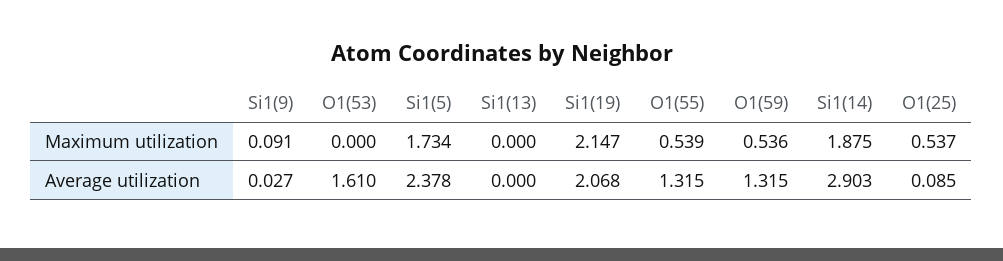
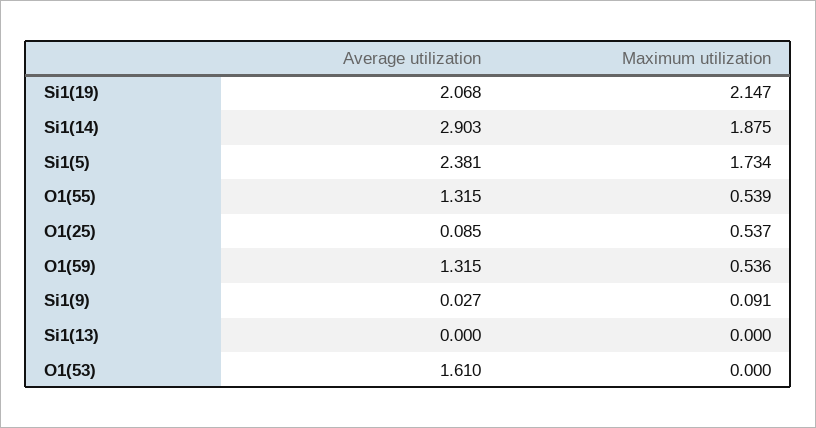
Si1(5), Average utilization: 2.378 -> 2.381

